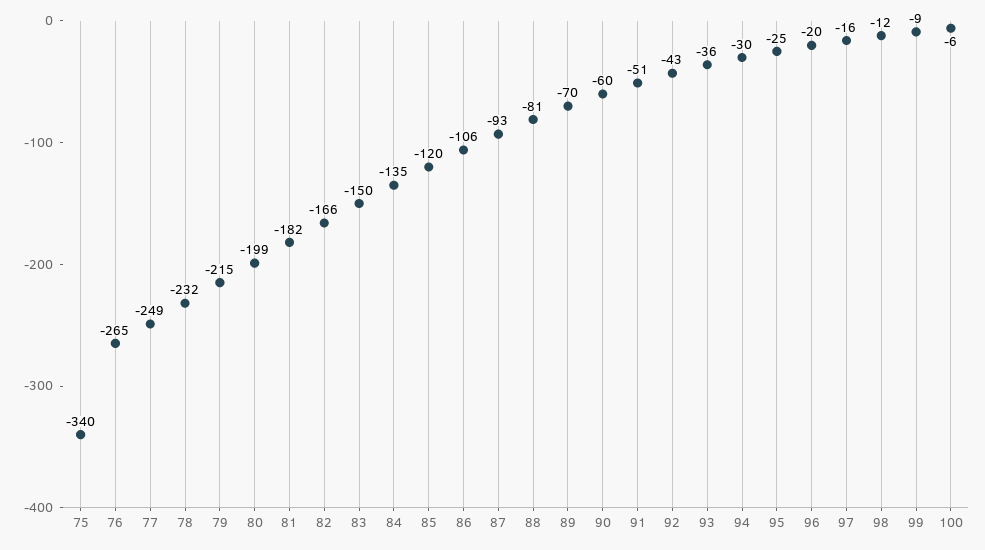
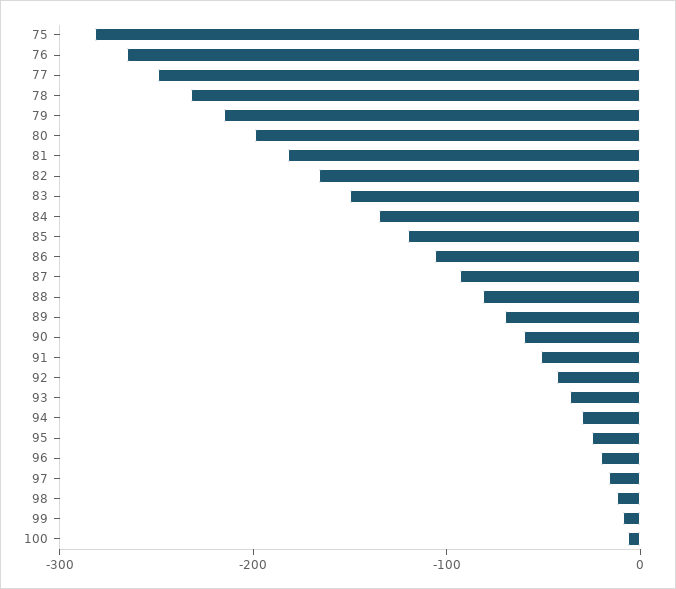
75: -340 -> -280

